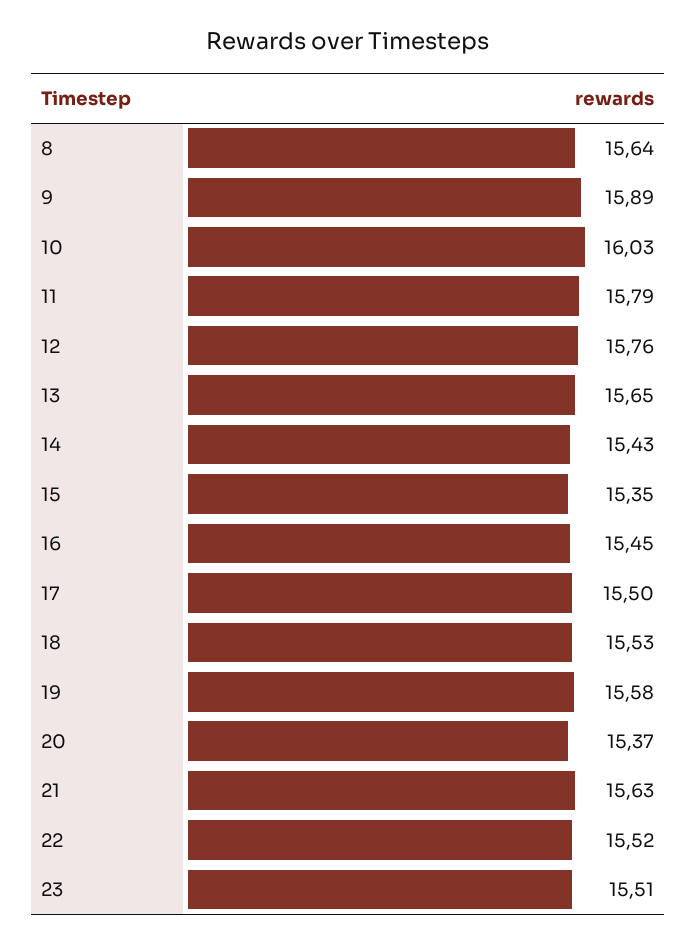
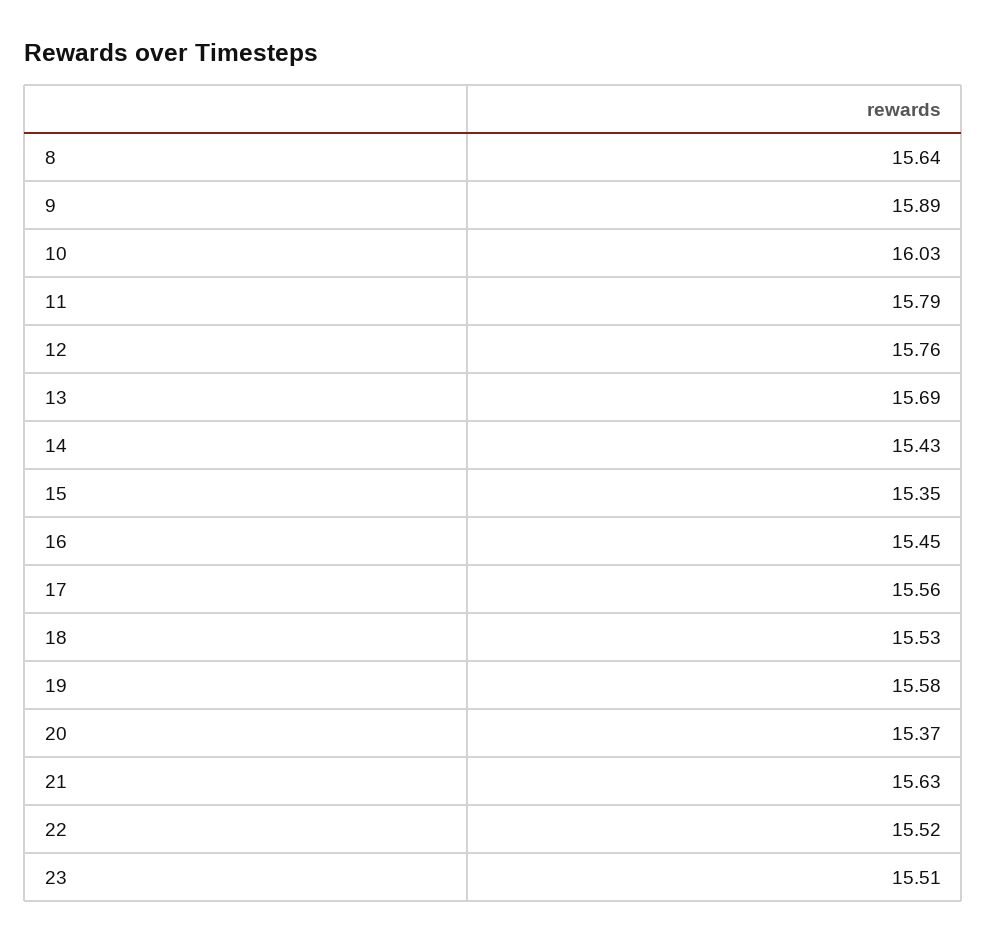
13: 15.65 -> 15.69
17: 15.5 -> 15.56

